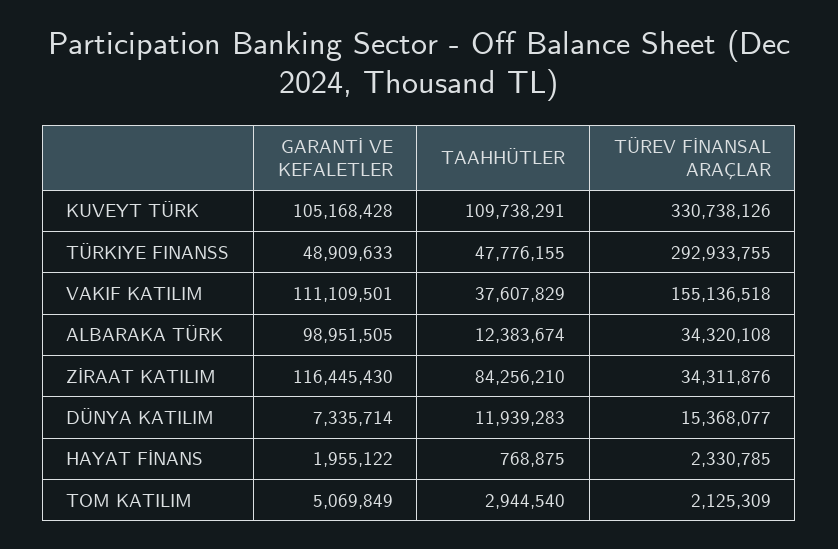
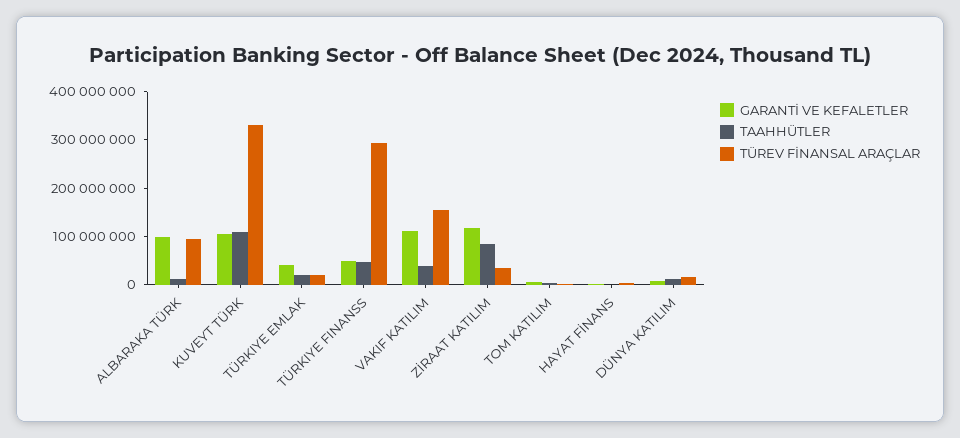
TÜREV FİNANSAL ARAÇLAR, ALBARAKA TÜRK: 34320108 -> 100000000
GARANTİ VE KEFALETLER, TÜRKIYE EMLAK: none -> 40000000
TAAHHÜTLER, TÜRKIYE EMLAK: none -> 20000000
TÜREV FİNANSAL ARAÇLAR, TÜRKIYE EMLAK: none -> 20000000

